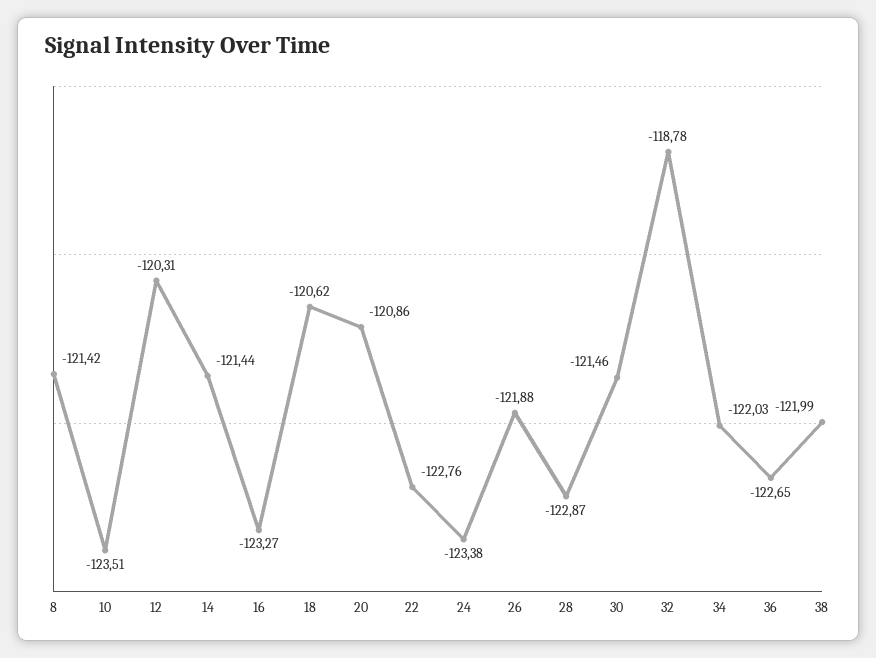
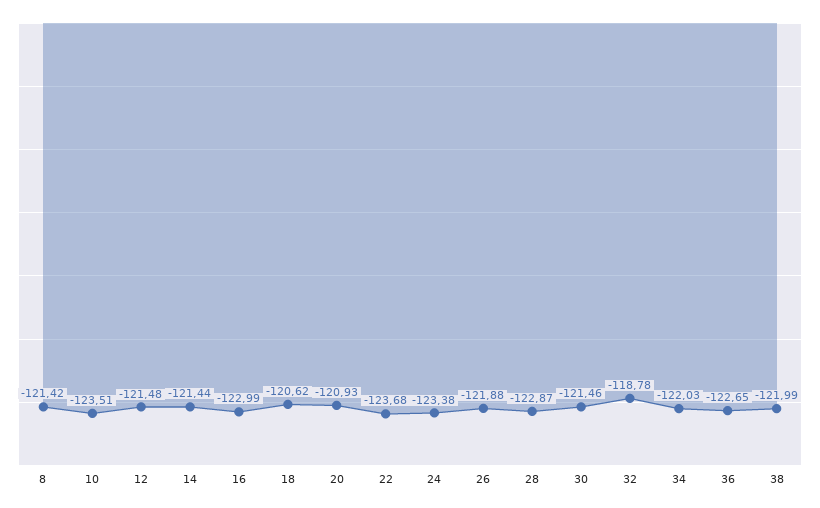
12: -120.31 -> -121.48
16: -123.27 -> -122.99
20: -120.86 -> -120.93
22: -122.76 -> -123.68

